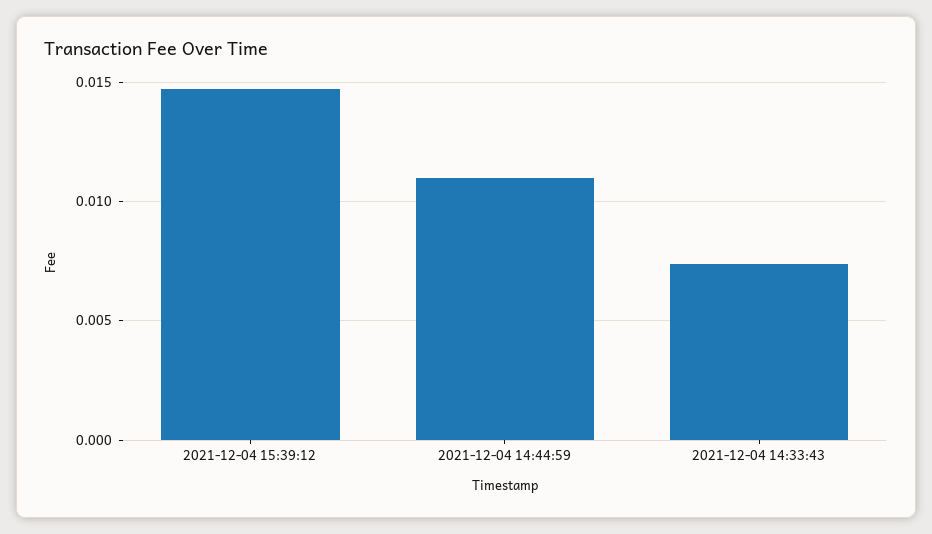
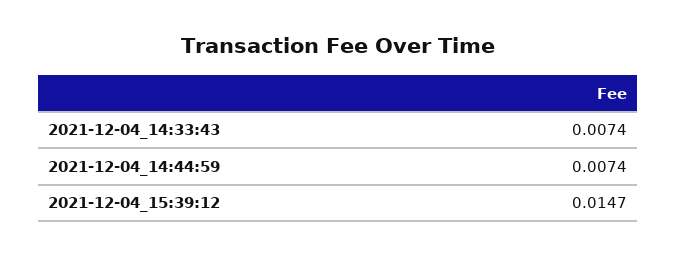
2021-12-04 14:44:59: 0.011 -> 0.0074

